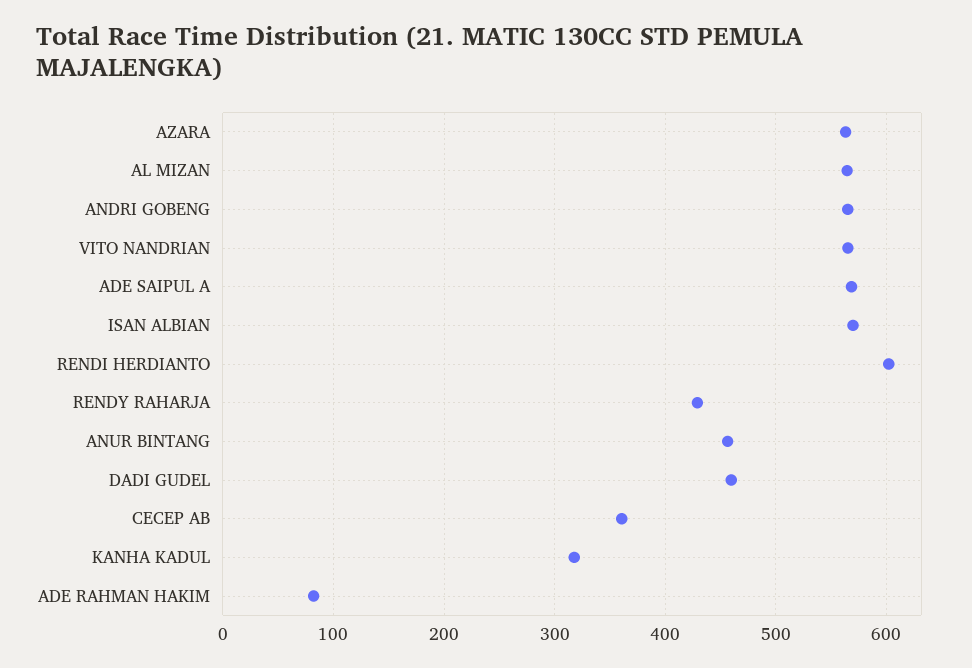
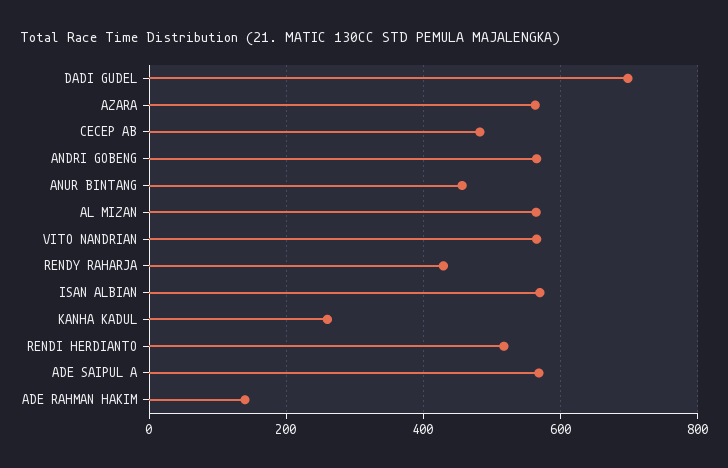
RENDI HERDIANTO: 600 -> 520
DADI GUDEL: 460 -> 700
CECEP AB: 360 -> 480
KANHA KADUL: 320 -> 260
ADE RAHMAN HAKIM: 80 -> 140

